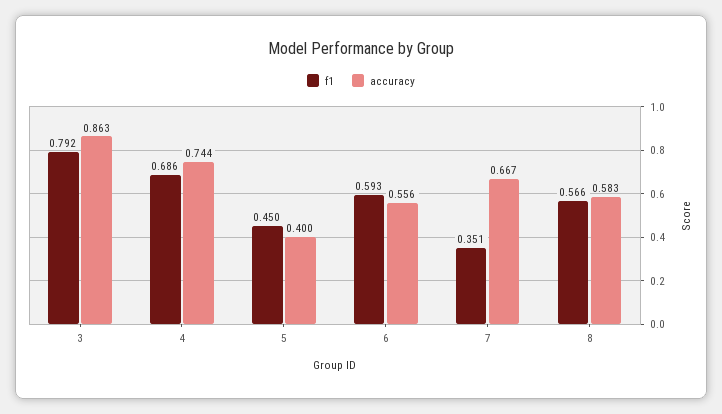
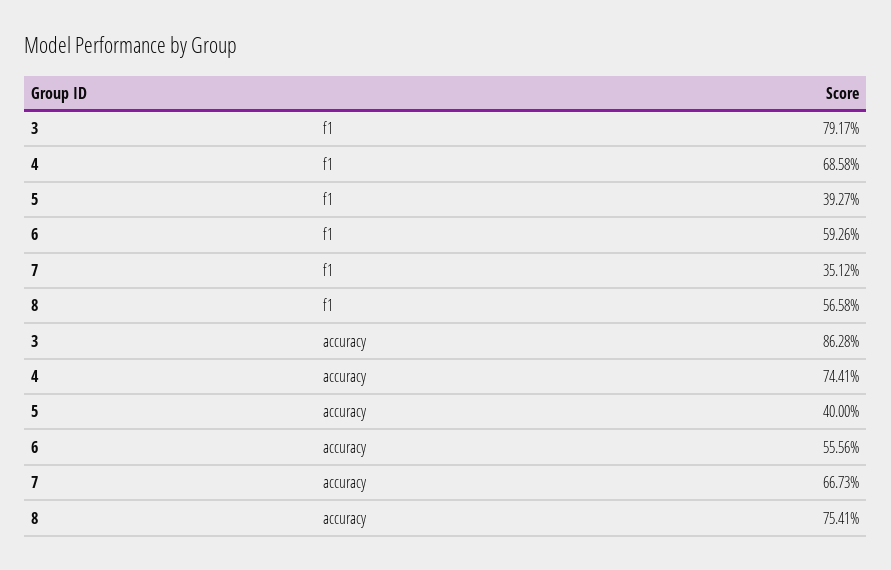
f1, 5: 0.45 -> 0.3927
accuracy, 8: 0.583 -> 0.7541

